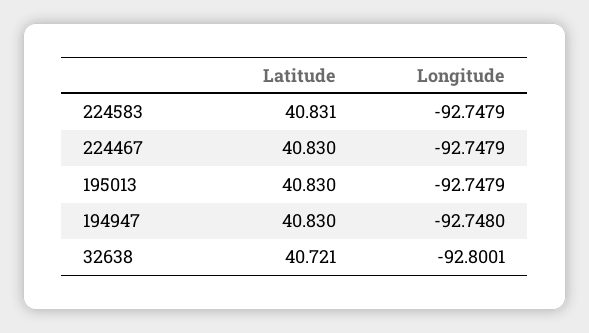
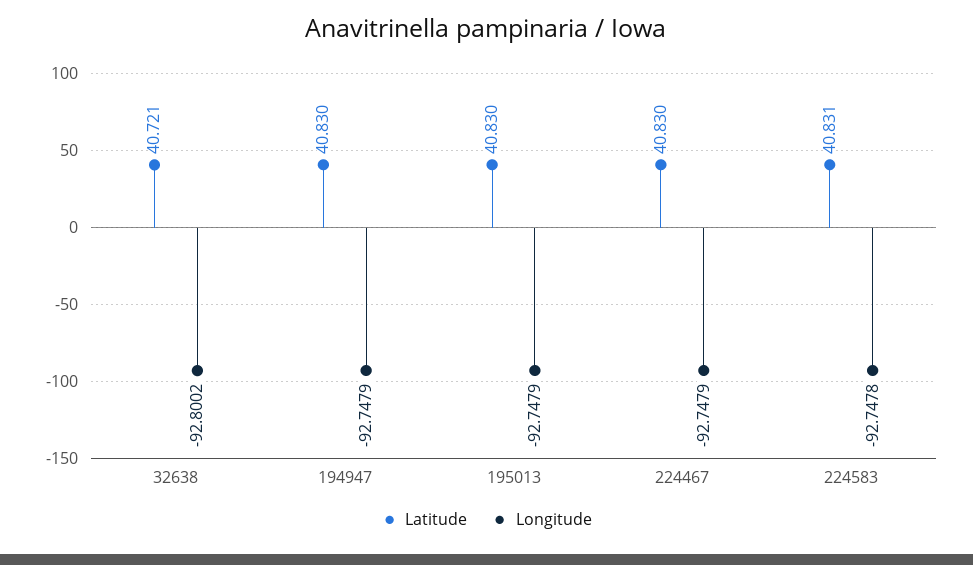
Longitude, 224583: -92.7479 -> -92.7478
Longitude, 194947: -92.748 -> -92.7479
Longitude, 32638: -92.8001 -> -92.8002

